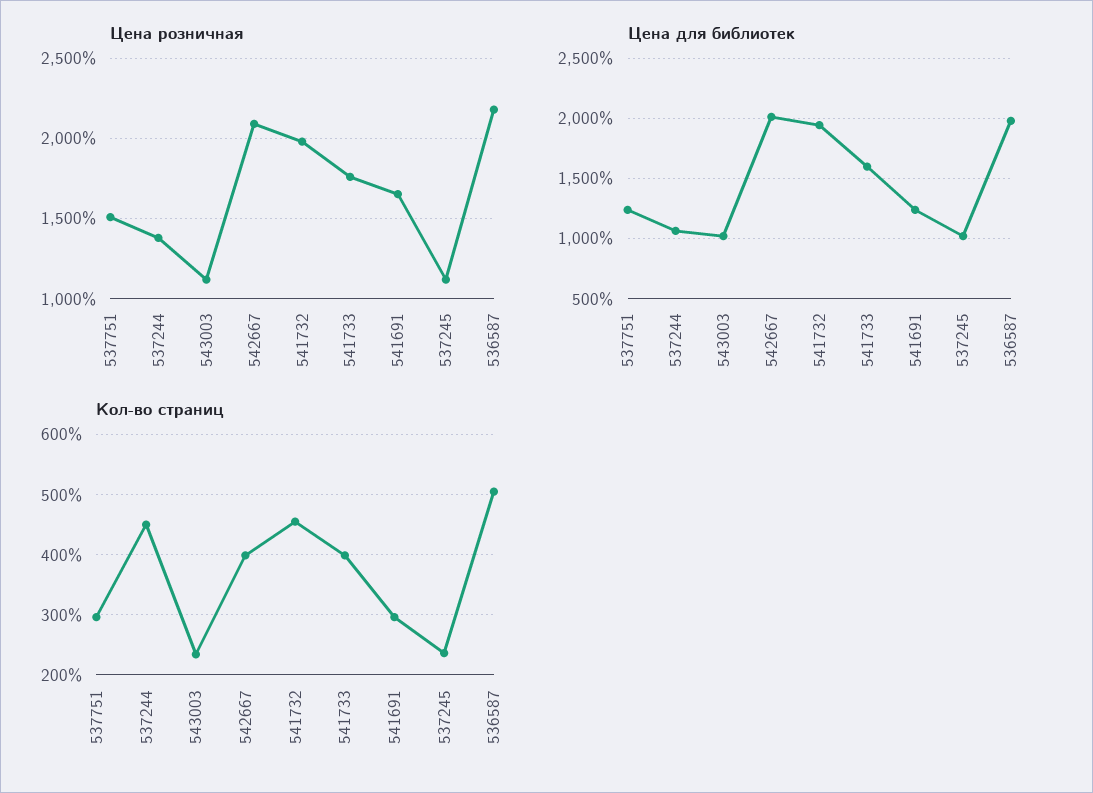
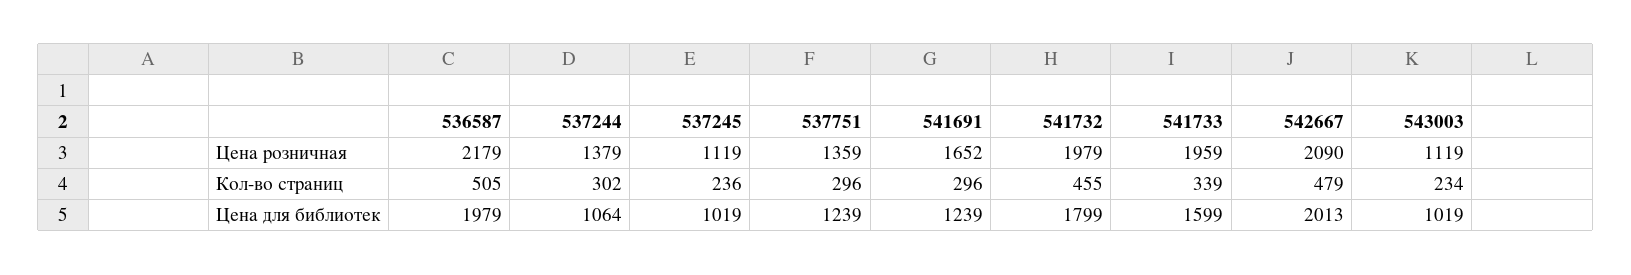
Цена розничная, 537751: 1500 -> 1359
Цена розничная, 541733: 1750 -> 1959
Цена для библиотек, 541732: 1950 -> 1799
Кол-во страниц, 537244: 450 -> 302
Кол-во страниц, 542667: 400 -> 479
Кол-во страниц, 541733: 400 -> 339

